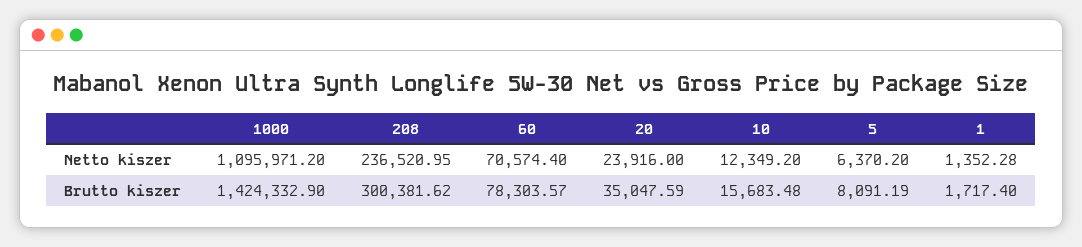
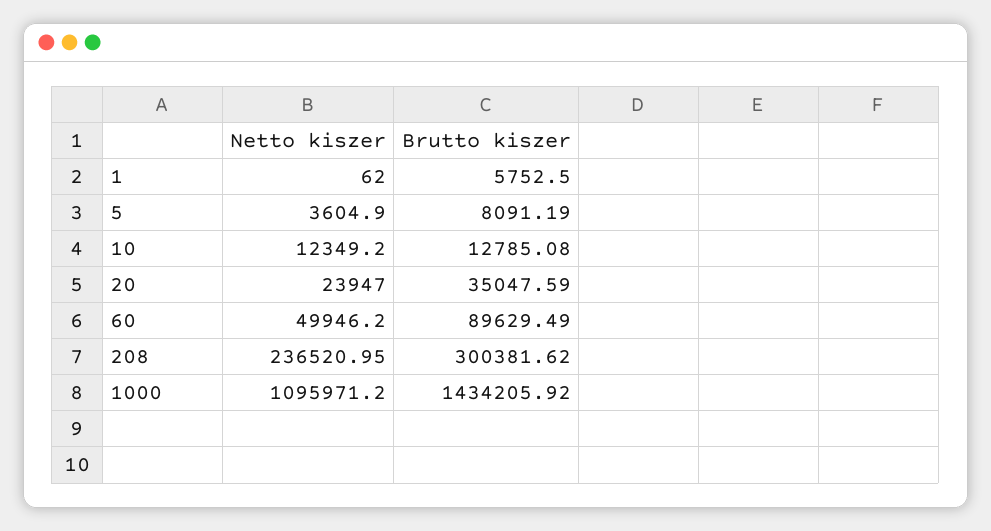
60, Netto kiszer: 70574.4 -> 49946.2
20, Netto kiszer: 23916 -> 23947
5, Netto kiszer: 6370.2 -> 3604.9
1, Netto kiszer: 1352.28 -> 62
1000, Brutto kiszer: 1424332.9 -> 1434205.92
60, Brutto kiszer: 78303.57 -> 89629.49
10, Brutto kiszer: 15683.48 -> 12785.08
1, Brutto kiszer: 1717.4 -> 5752.5

